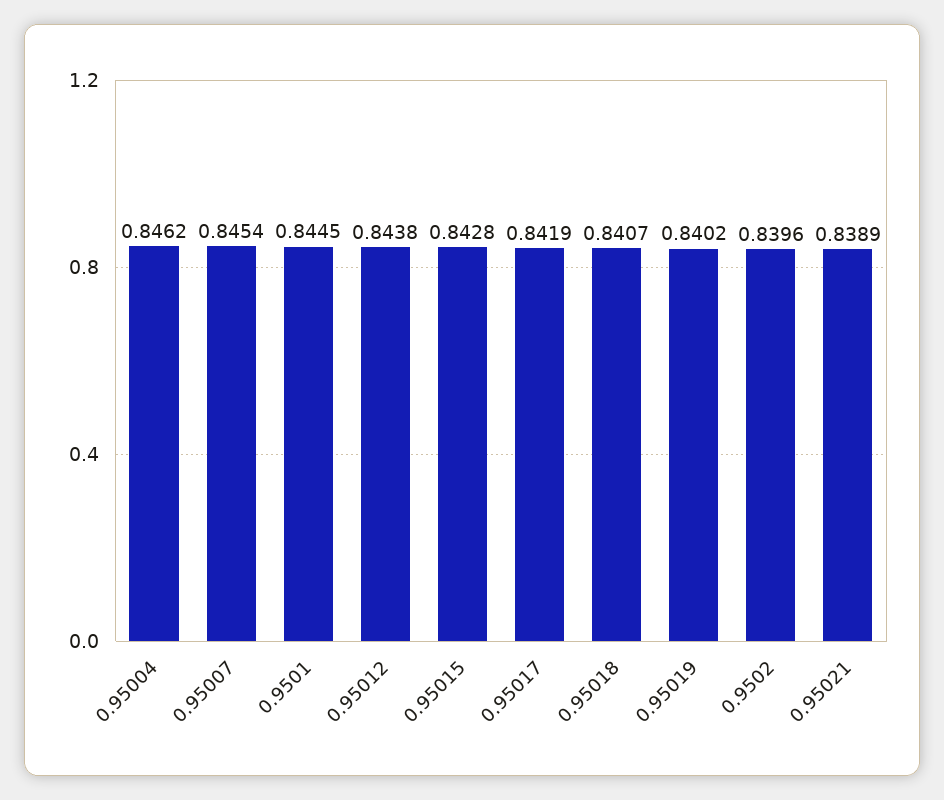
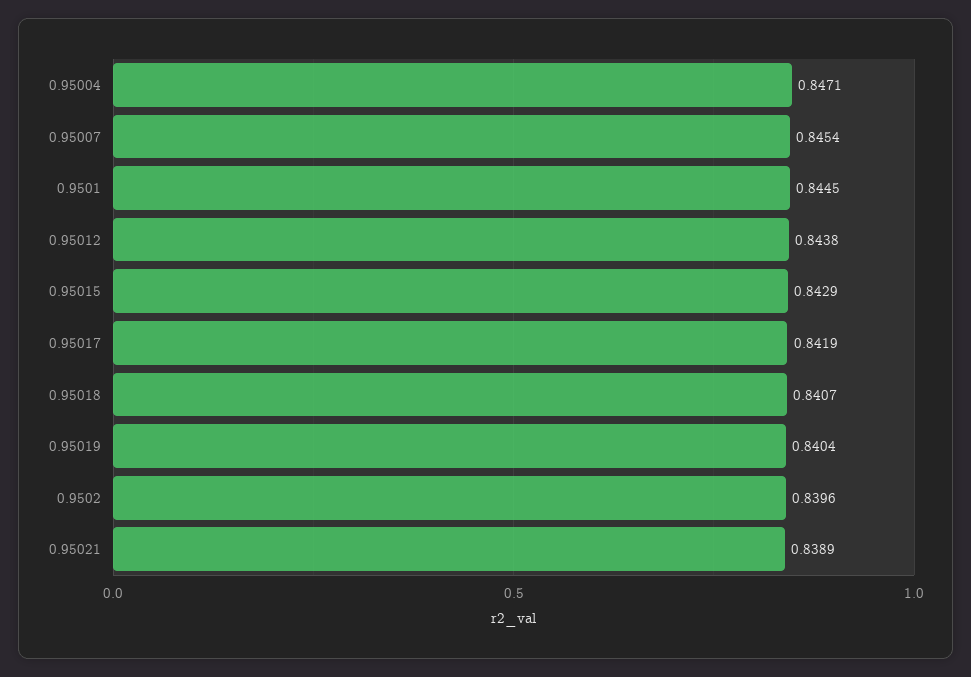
0.95004: 0.8462 -> 0.8471
0.95015: 0.8428 -> 0.8429
0.95019: 0.8402 -> 0.8404

